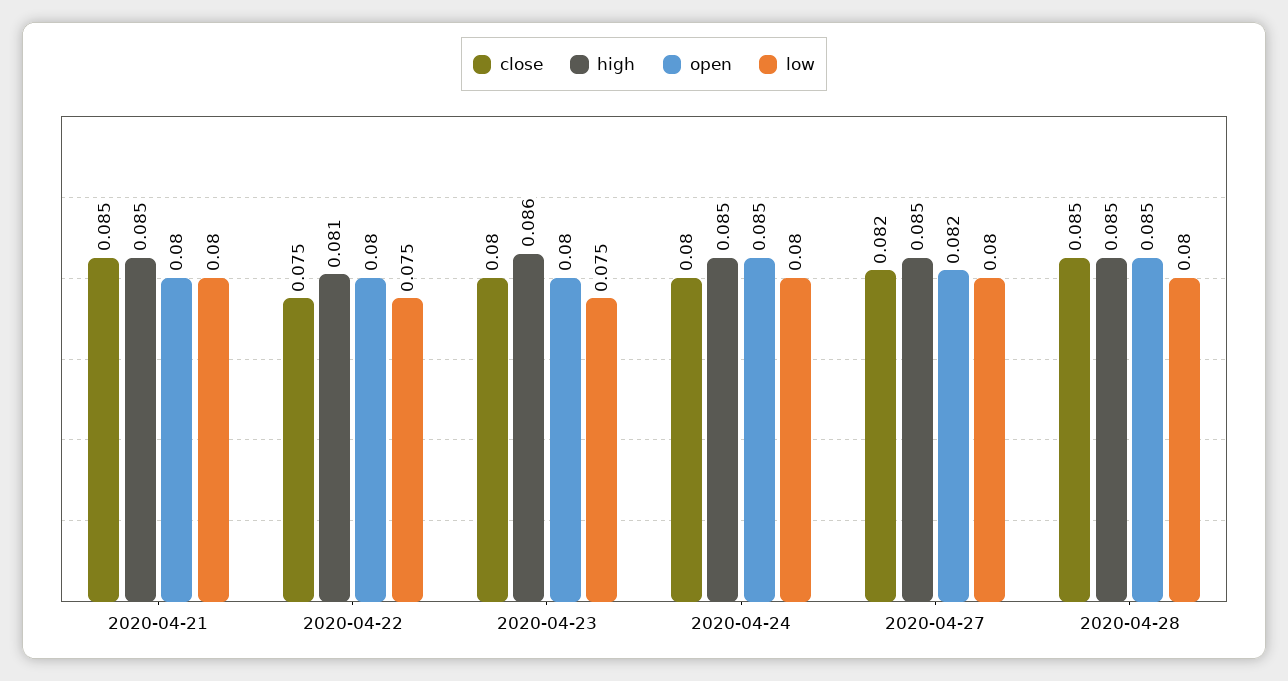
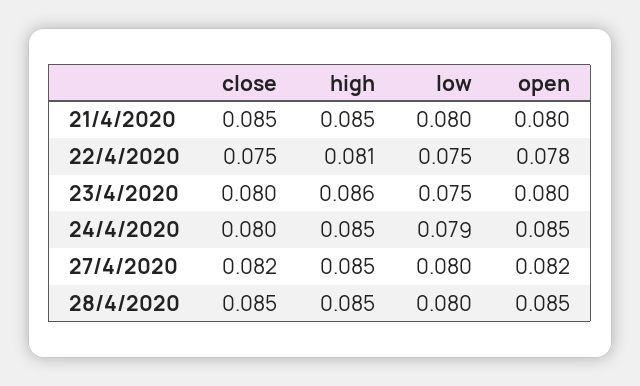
open, 2020-04-22: 0.08 -> 0.078
low, 2020-04-24: 0.08 -> 0.079

